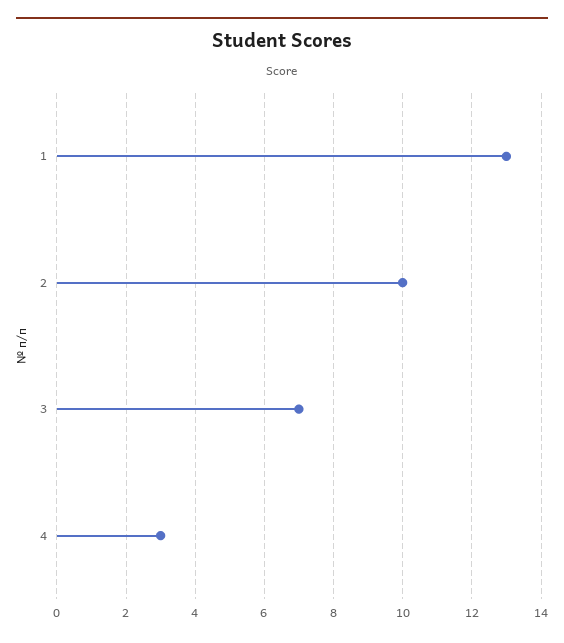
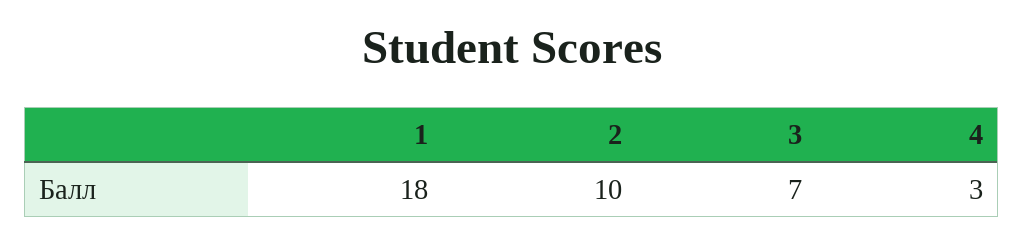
1: 13 -> 18

